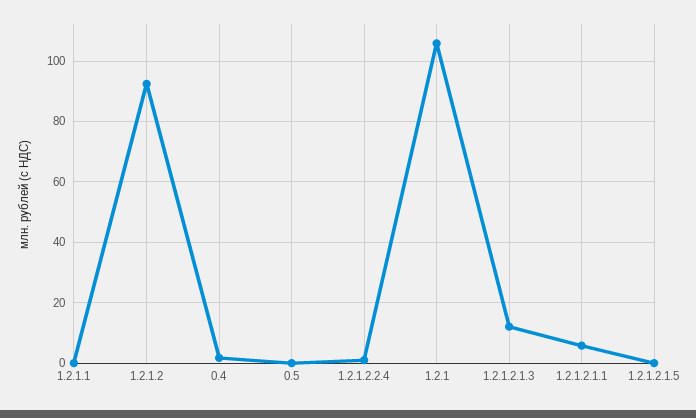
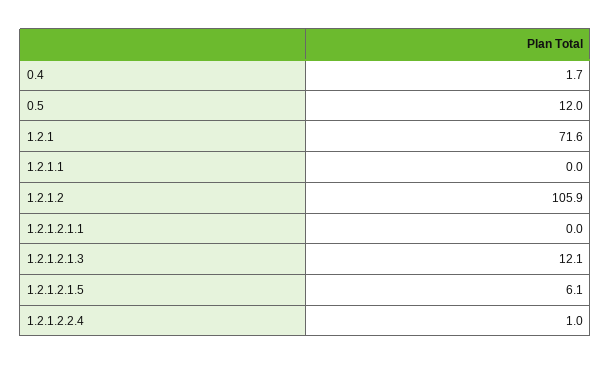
1.2.1.2: 92 -> 105.9
0.5: 0 -> 12
1.2.1: 106 -> 71.6
1.2.1.2.1.1: 6 -> 0
1.2.1.2.1.5: 0 -> 6.1

